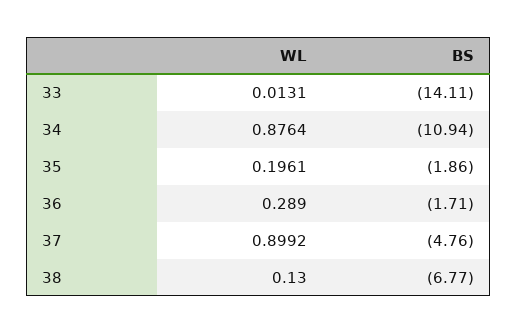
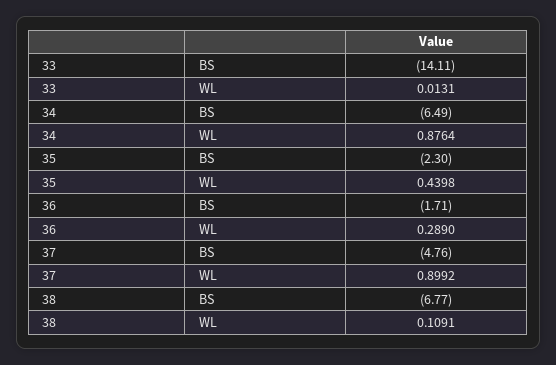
BS, 34: -10.94 -> -6.49
WL, 35: 0.1961 -> 0.4398
BS, 35: -1.86 -> -2.3
WL, 38: 0.13 -> 0.1091

